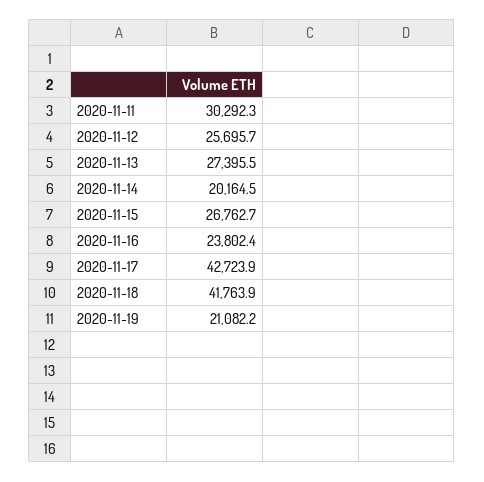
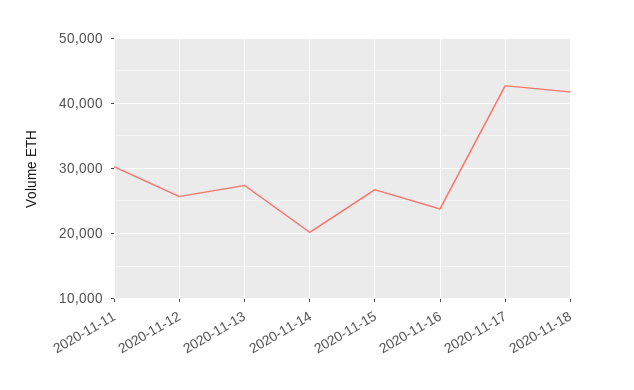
2020-11-19: 21082.2 -> none

